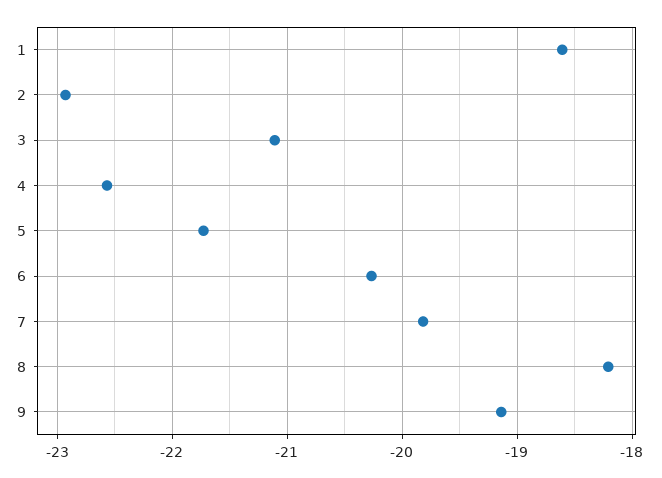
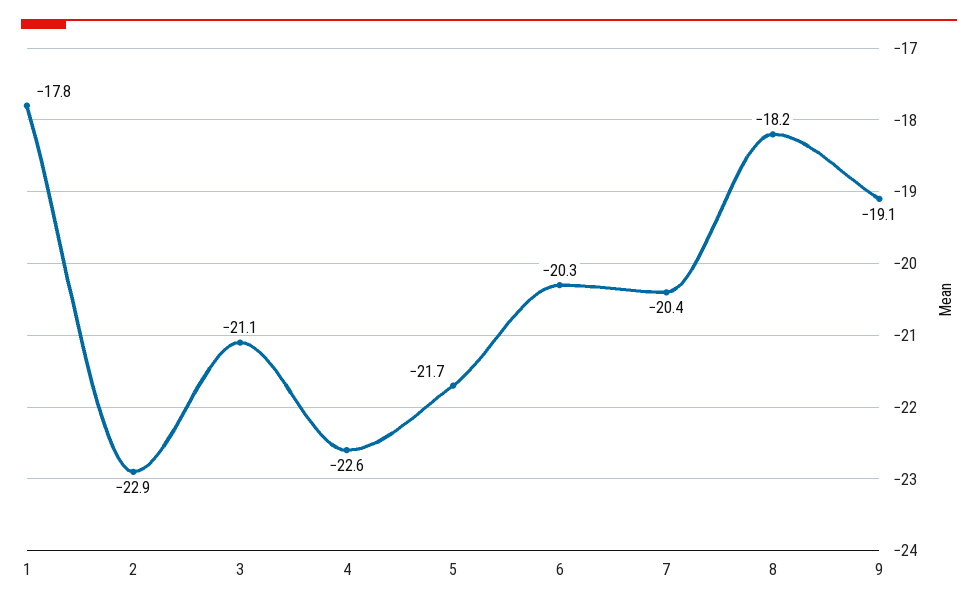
1: -18.6 -> -17.8
7: -19.8 -> -20.4

